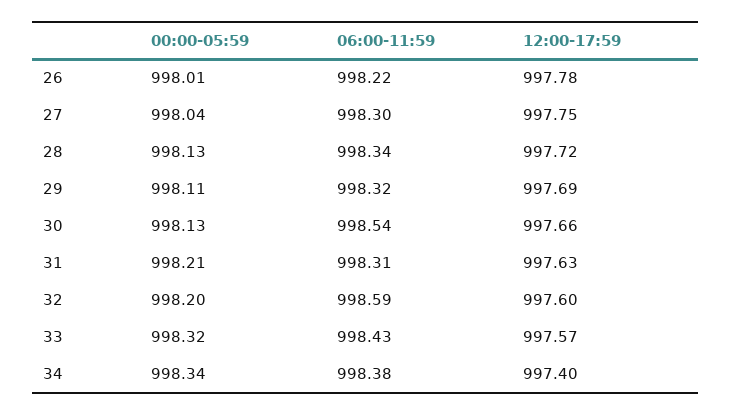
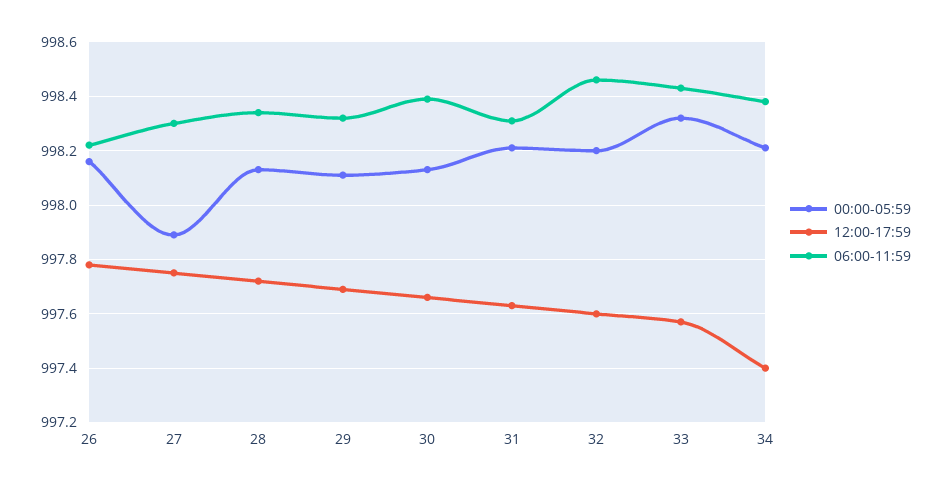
00:00-05:59, 26: 998.01 -> 998.15
00:00-05:59, 27: 998.04 -> 997.9
06:00-11:59, 30: 998.54 -> 998.4
06:00-11:59, 32: 998.59 -> 998.45
00:00-05:59, 34: 998.34 -> 998.2

